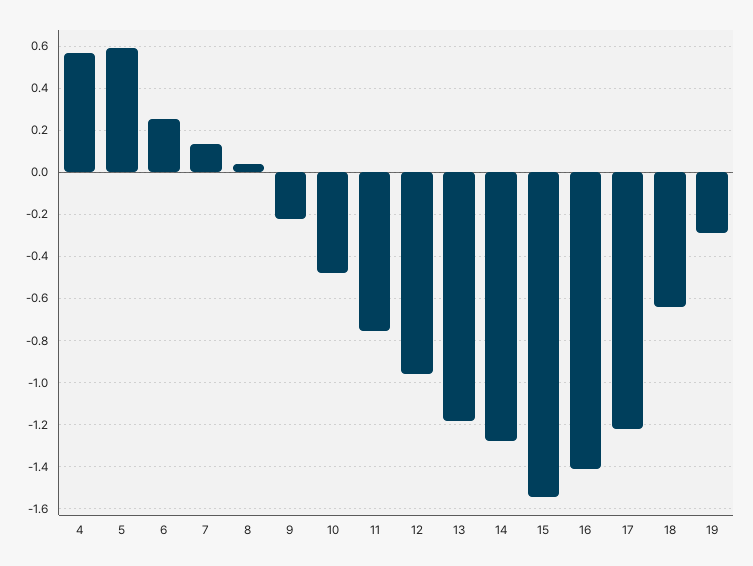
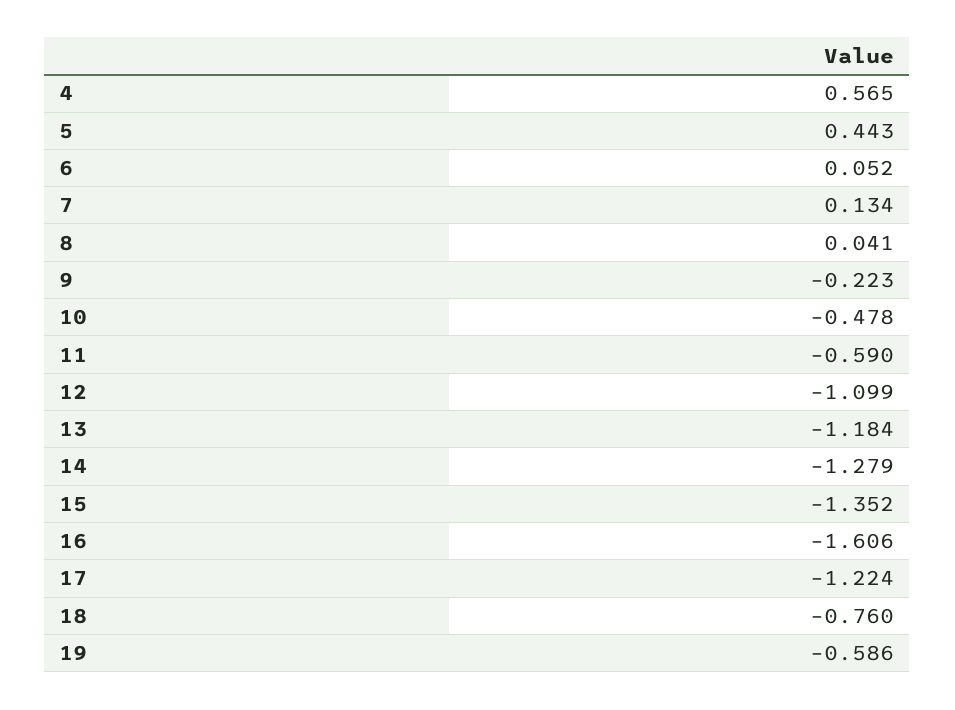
5: 0.6 -> 0.443
6: 0.25 -> 0.052
11: -0.75 -> -0.59
12: -0.95 -> -1.099
15: -1.55 -> -1.352
16: -1.4 -> -1.606
18: -0.65 -> -0.76
19: -0.3 -> -0.586

